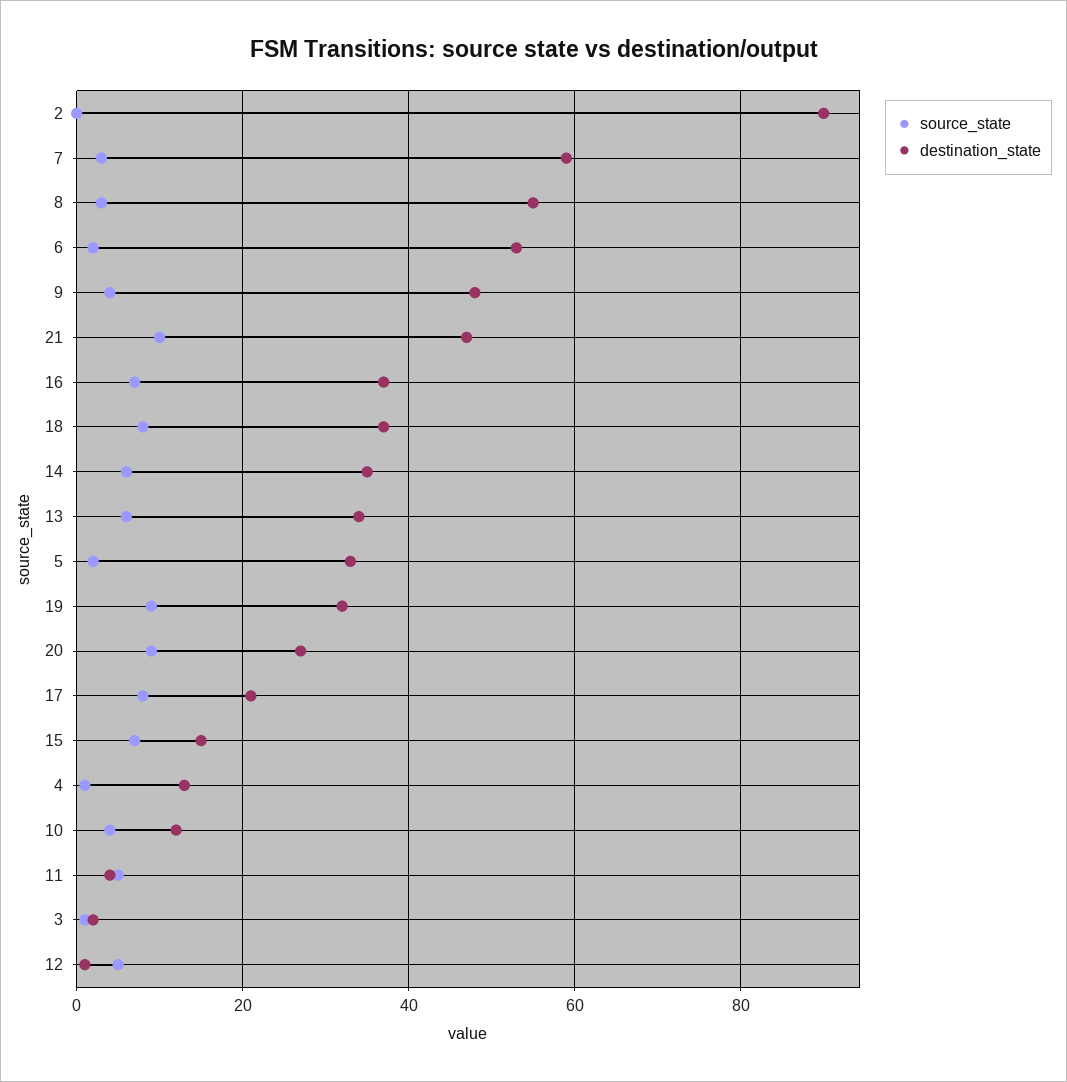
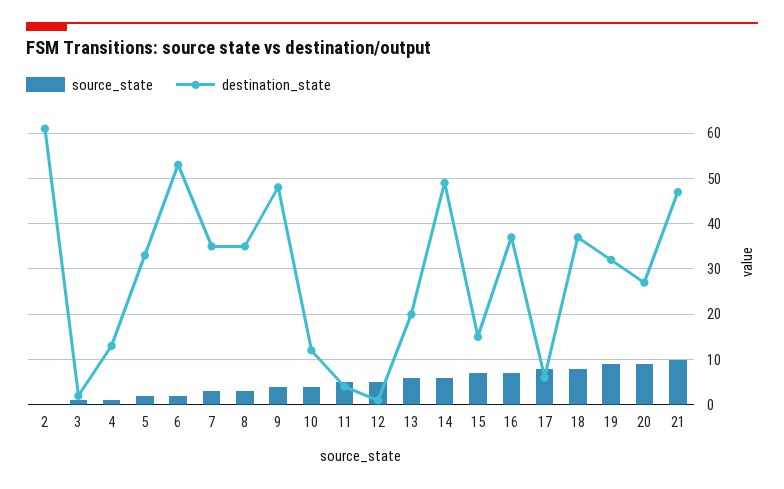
destination_state, 2: 90 -> 60
destination_state, 7: 60 -> 35
destination_state, 8: 55 -> 35
destination_state, 14: 35 -> 50
destination_state, 13: 35 -> 20
destination_state, 17: 20 -> 5

